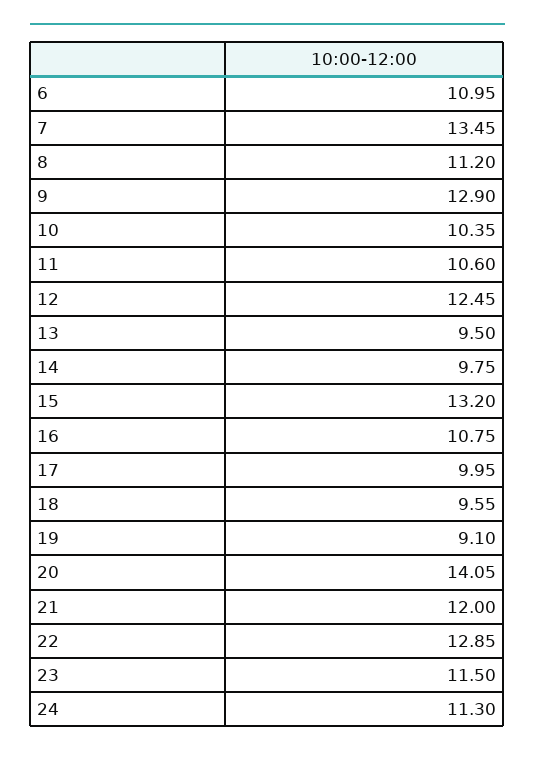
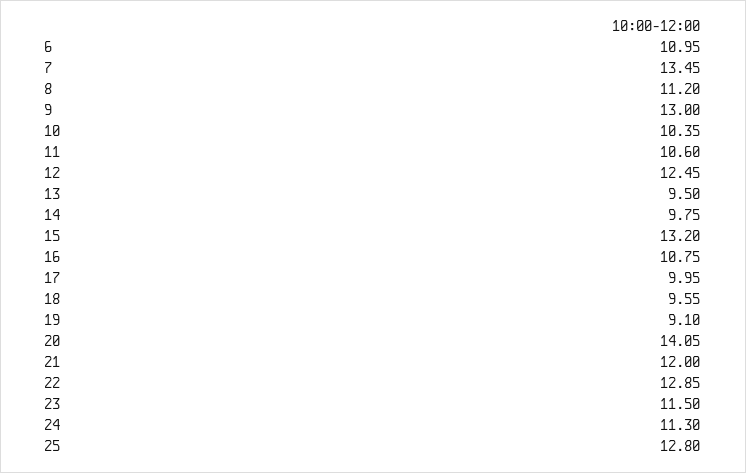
9: 12.9 -> 13
25: none -> 12.8

